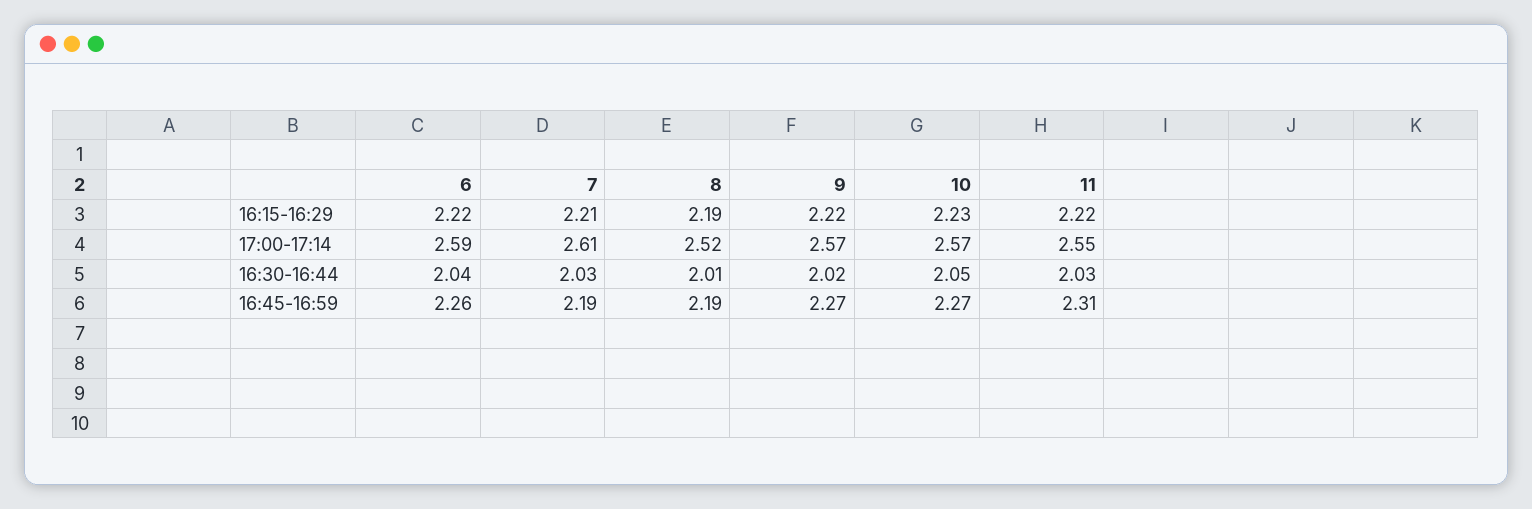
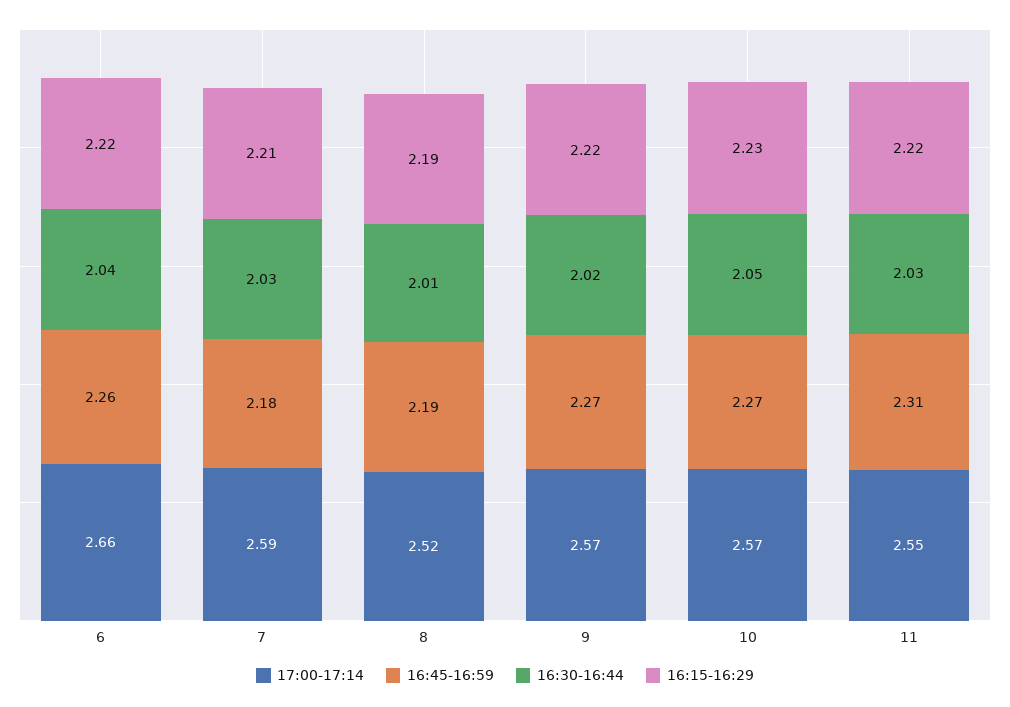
17:00-17:14, 6: 2.59 -> 2.66
17:00-17:14, 7: 2.61 -> 2.59
16:45-16:59, 7: 2.19 -> 2.18

